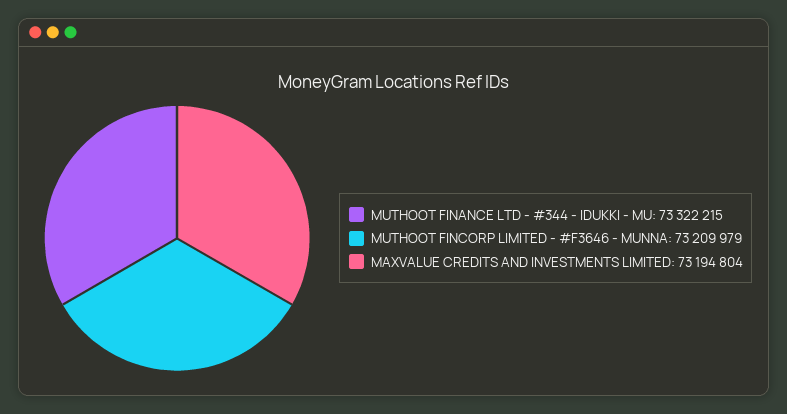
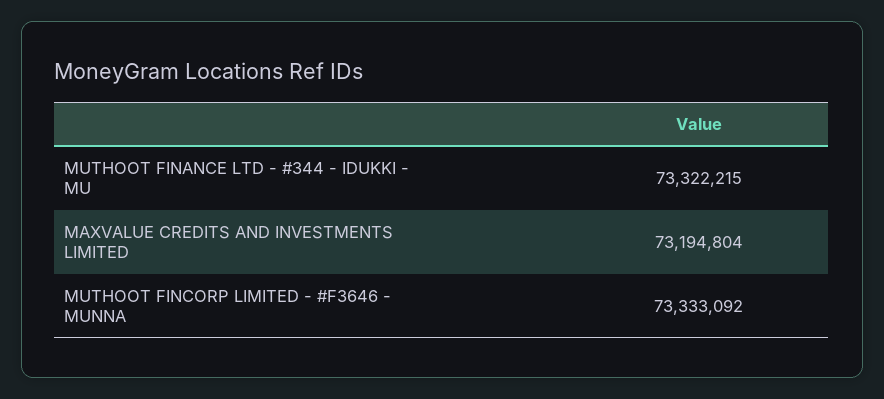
MUTHOOT FINCORP LIMITED - #F3646 - MUNNA: 73209979 -> 73333092

